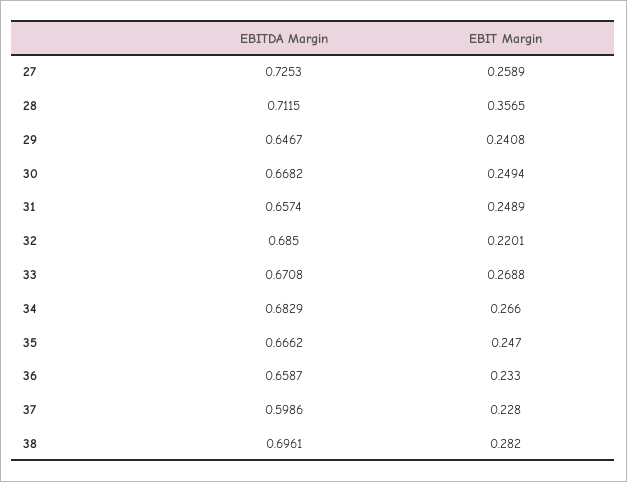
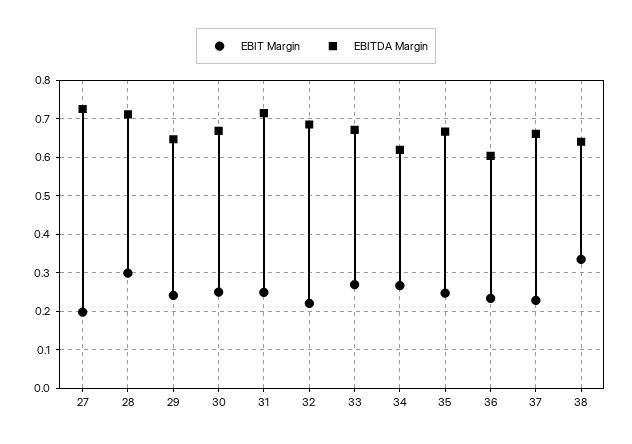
EBIT Margin, 27: 0.2589 -> 0.2
EBIT Margin, 28: 0.3565 -> 0.3
EBITDA Margin, 31: 0.6574 -> 0.72
EBITDA Margin, 34: 0.6829 -> 0.62
EBITDA Margin, 36: 0.6587 -> 0.6
EBITDA Margin, 37: 0.5986 -> 0.66
EBITDA Margin, 38: 0.6961 -> 0.64
EBIT Margin, 38: 0.282 -> 0.34

